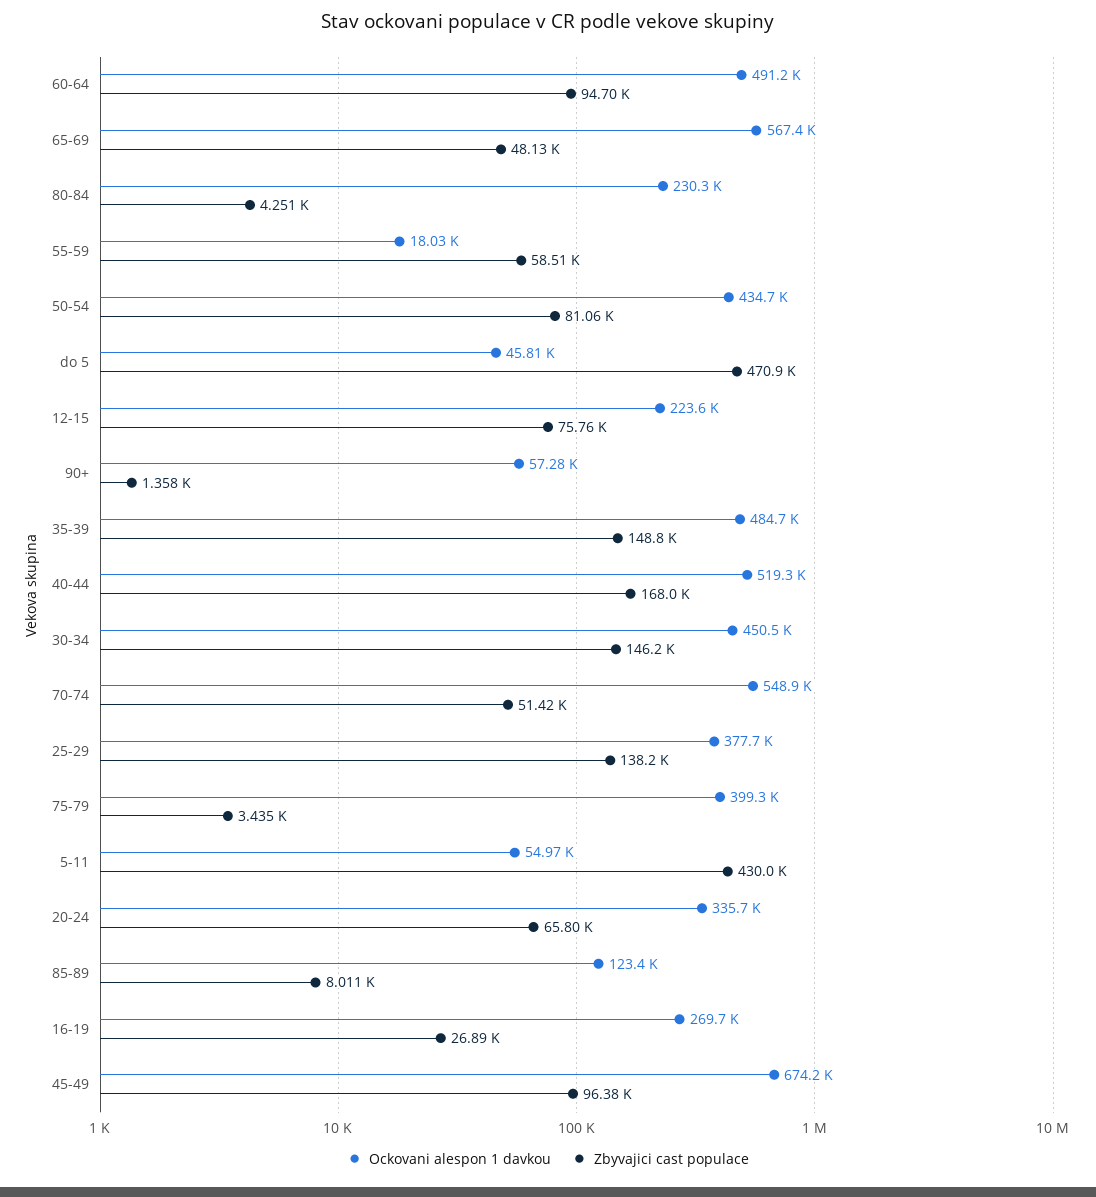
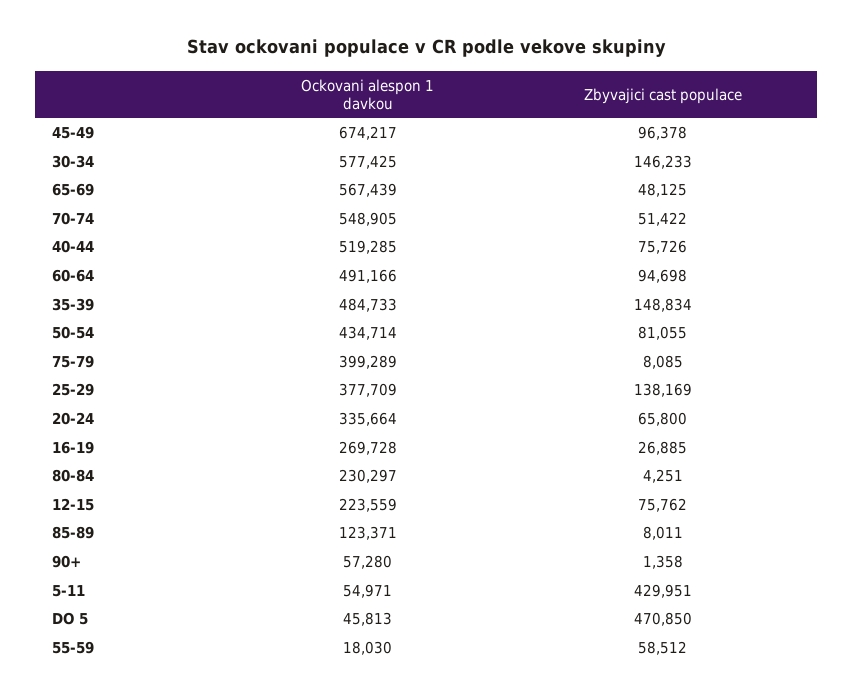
Zbyvajici cast populace, 40-44: 168000 -> 75726
Ockovani alespon 1 davkou, 30-34: 450500 -> 577425
Zbyvajici cast populace, 75-79: 3435 -> 8085

